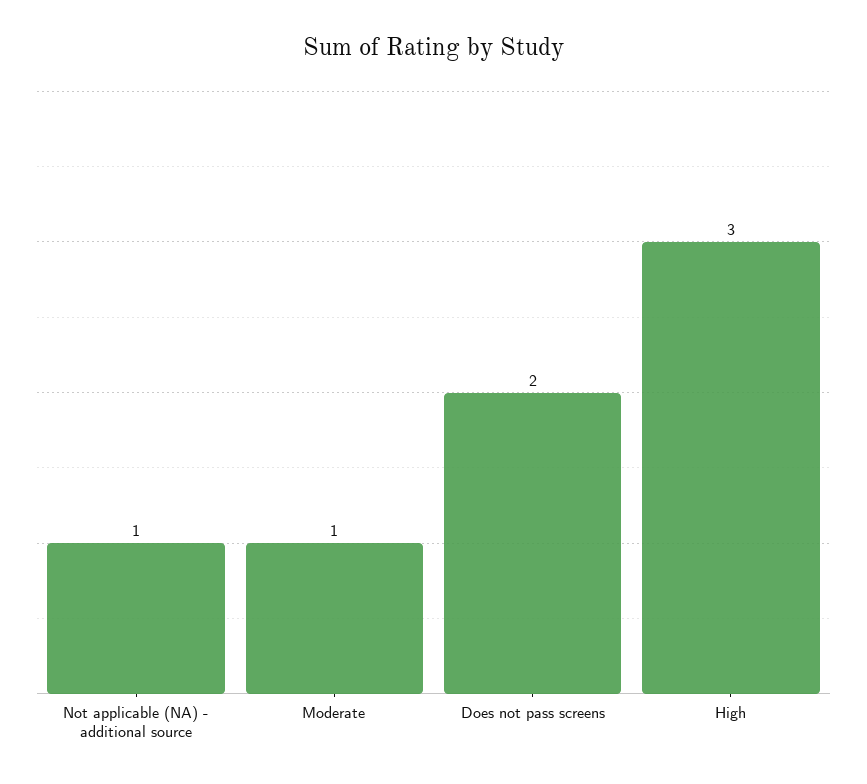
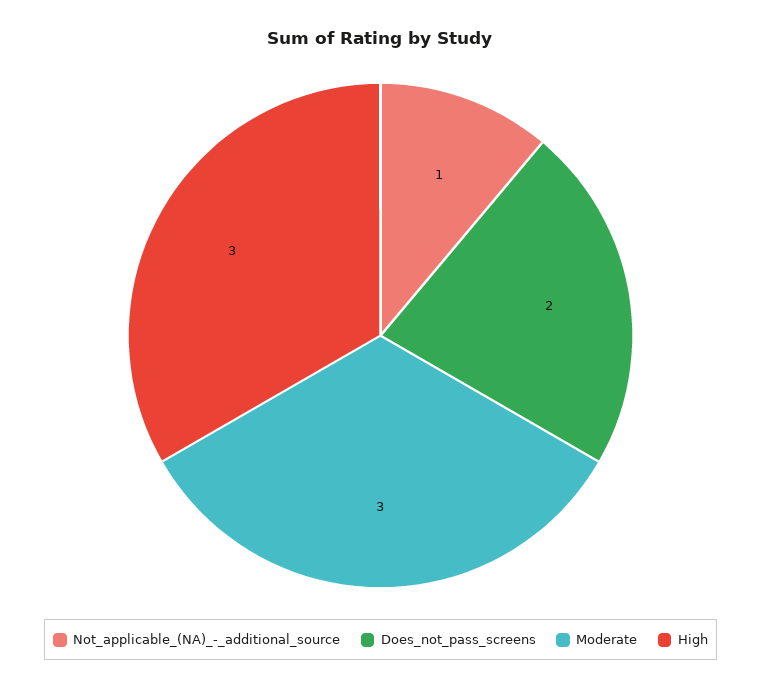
Moderate: 1 -> 3

